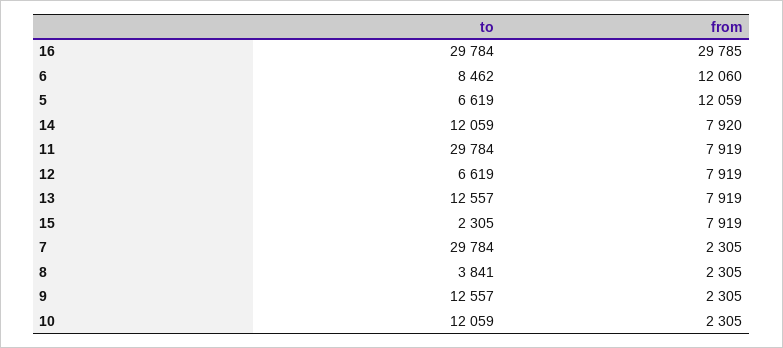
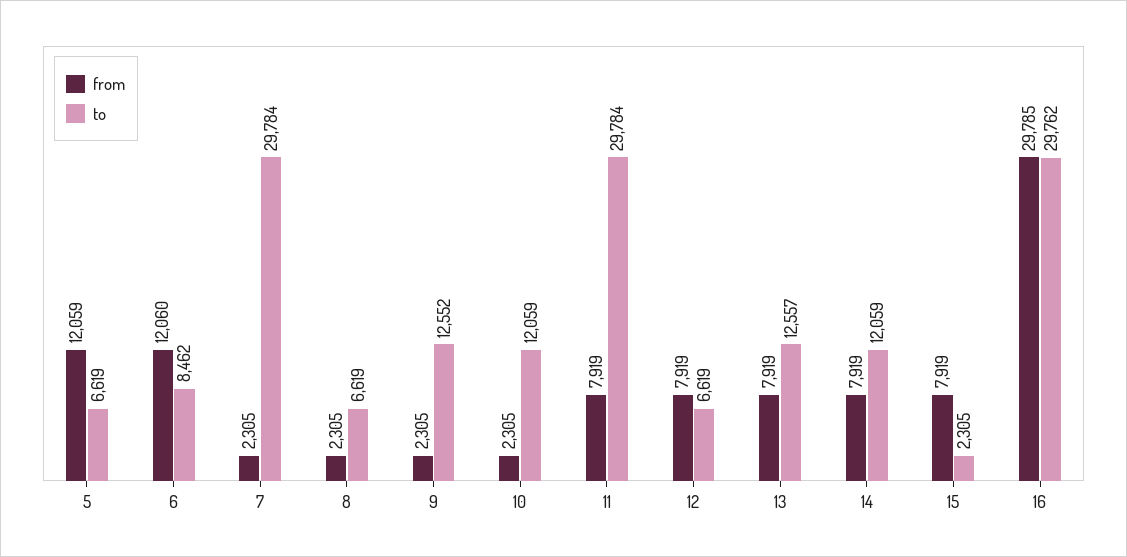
to, 16: 29784 -> 29762
from, 14: 7920 -> 7919
to, 8: 3841 -> 6619
to, 9: 12557 -> 12552

